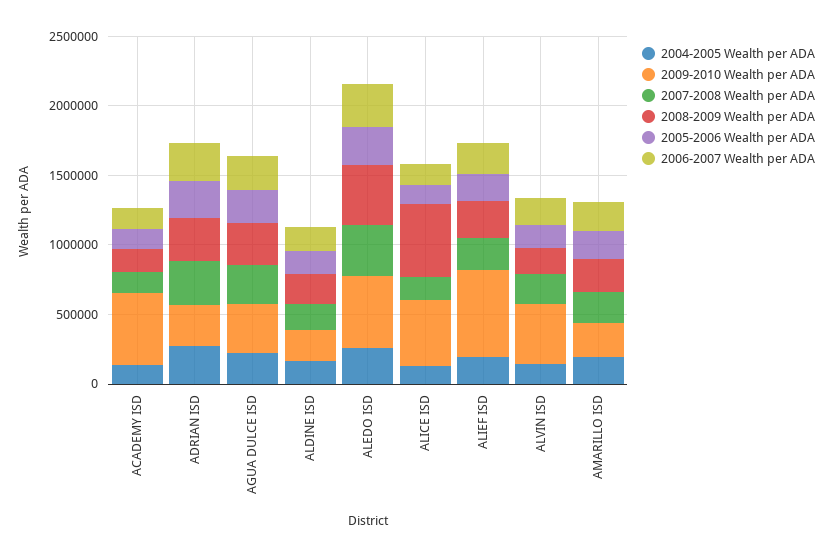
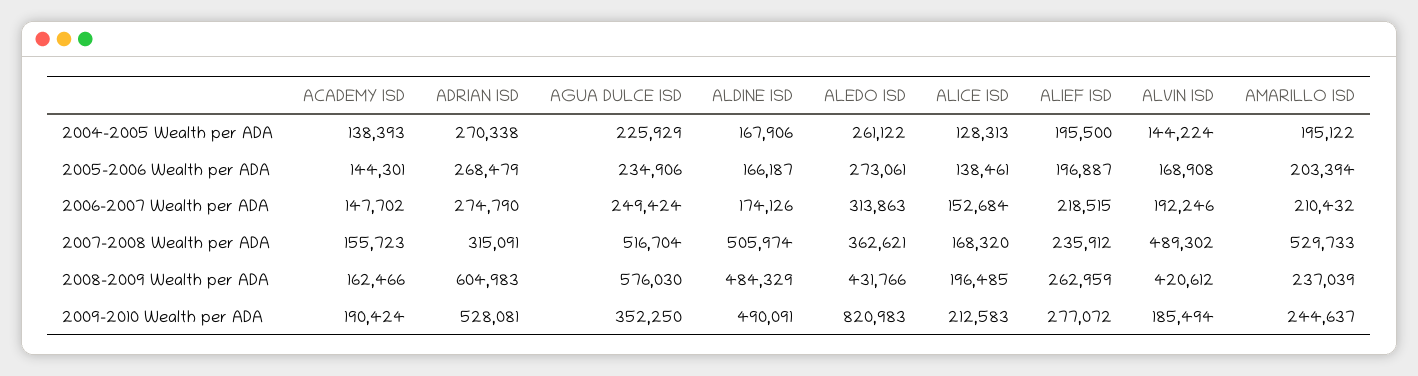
2009-2010 Wealth per ADA, ACADEMY ISD: 500000 -> 190424
2009-2010 Wealth per ADA, ADRIAN ISD: 300000 -> 528081
2008-2009 Wealth per ADA, ADRIAN ISD: 300000 -> 604983
2007-2008 Wealth per ADA, AGUA DULCE ISD: 300000 -> 516704
2008-2009 Wealth per ADA, AGUA DULCE ISD: 300000 -> 576030
2009-2010 Wealth per ADA, ALDINE ISD: 200000 -> 490091
2007-2008 Wealth per ADA, ALDINE ISD: 200000 -> 505974
2008-2009 Wealth per ADA, ALDINE ISD: 200000 -> 484329
2009-2010 Wealth per ADA, ALEDO ISD: 500000 -> 820983
2009-2010 Wealth per ADA, ALICE ISD: 500000 -> 212583
2008-2009 Wealth per ADA, ALICE ISD: 500000 -> 196485
2009-2010 Wealth per ADA, ALIEF ISD: 600000 -> 277072
2009-2010 Wealth per ADA, ALVIN ISD: 400000 -> 185494
2007-2008 Wealth per ADA, ALVIN ISD: 200000 -> 489302
2008-2009 Wealth per ADA, ALVIN ISD: 200000 -> 420612
2007-2008 Wealth per ADA, AMARILLO ISD: 200000 -> 529733

